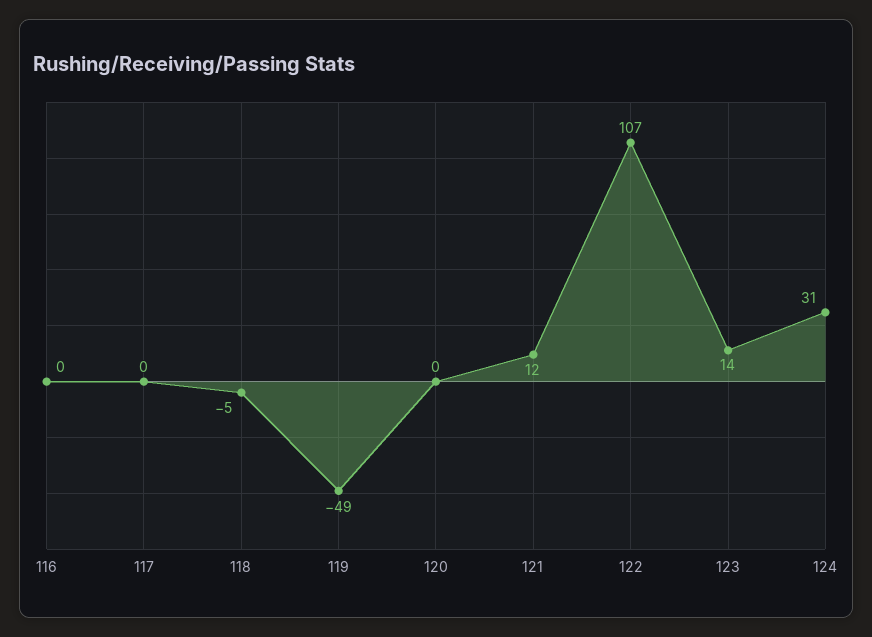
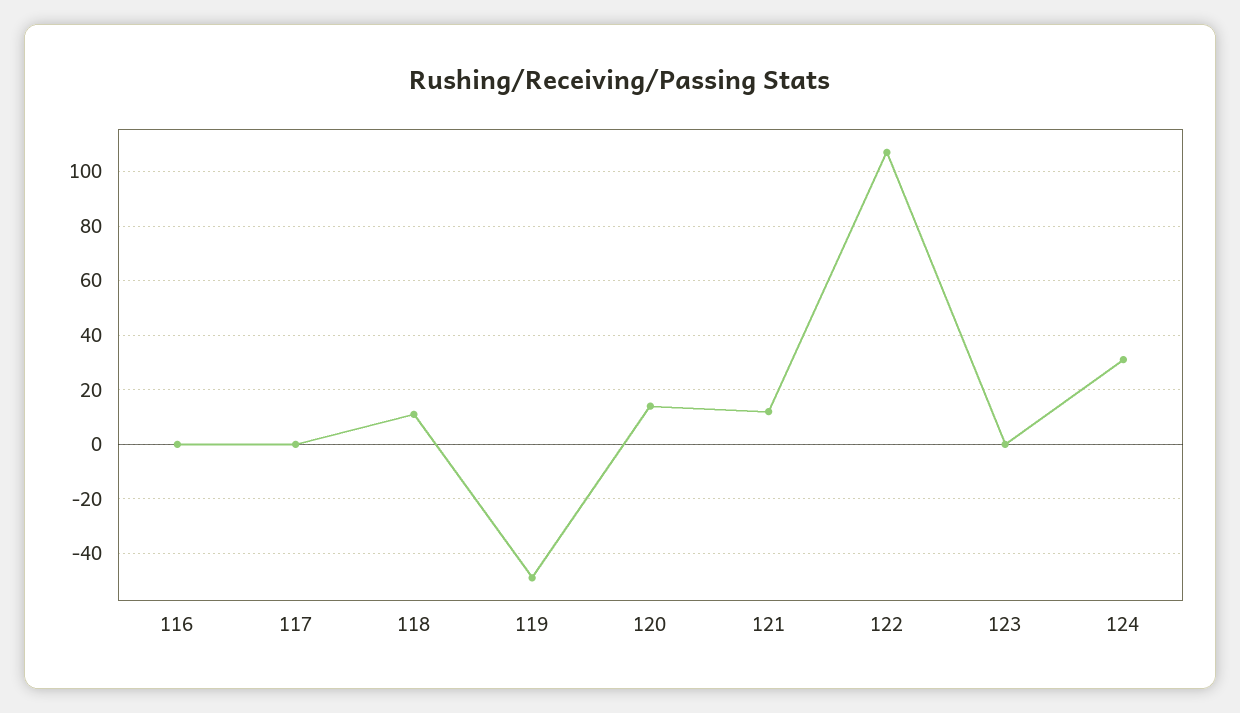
118: -5 -> 10
120: 0 -> 15
123: 14 -> 0

